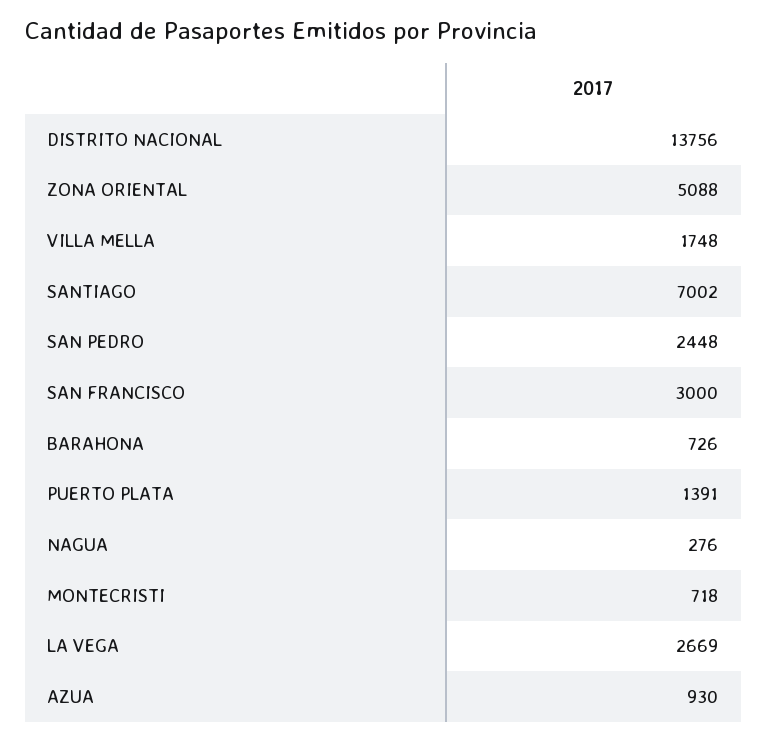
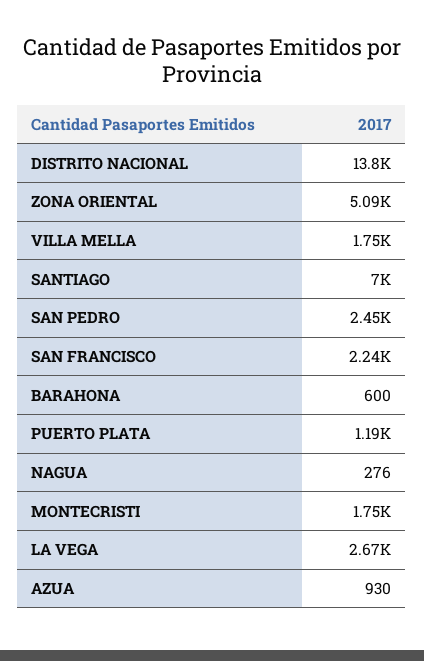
SAN FRANCISCO: 3000 -> 2240
BARAHONA: 726 -> 600
PUERTO PLATA: 1391 -> 1190
MONTECRISTI: 718 -> 1750

